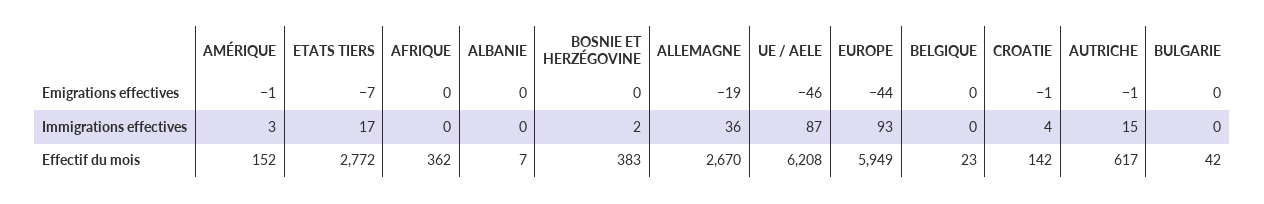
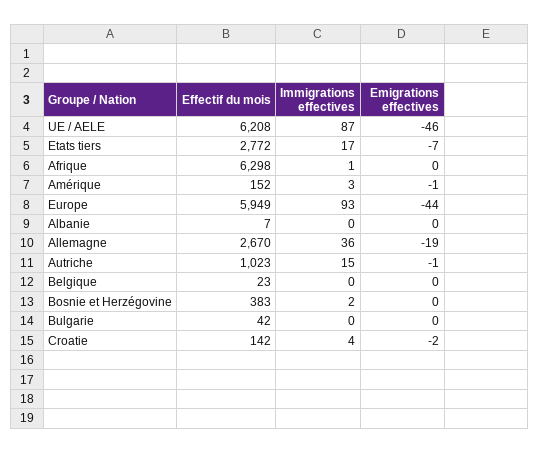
CROATIE, Emigrations effectives: -1 -> -2
AFRIQUE, Immigrations effectives: 0 -> 1
AFRIQUE, Effectif du mois: 362 -> 6298
AUTRICHE, Effectif du mois: 617 -> 1023

